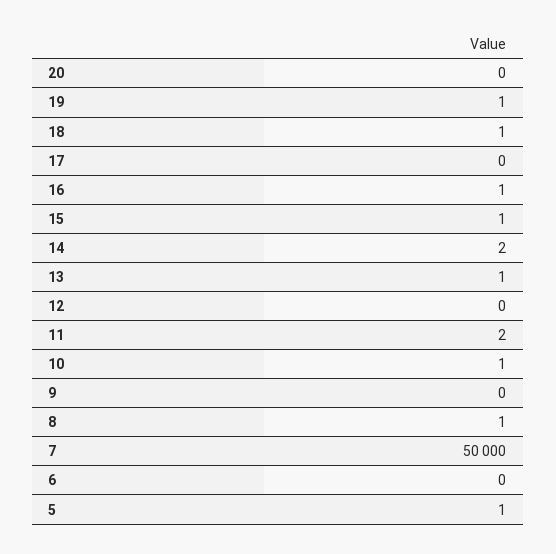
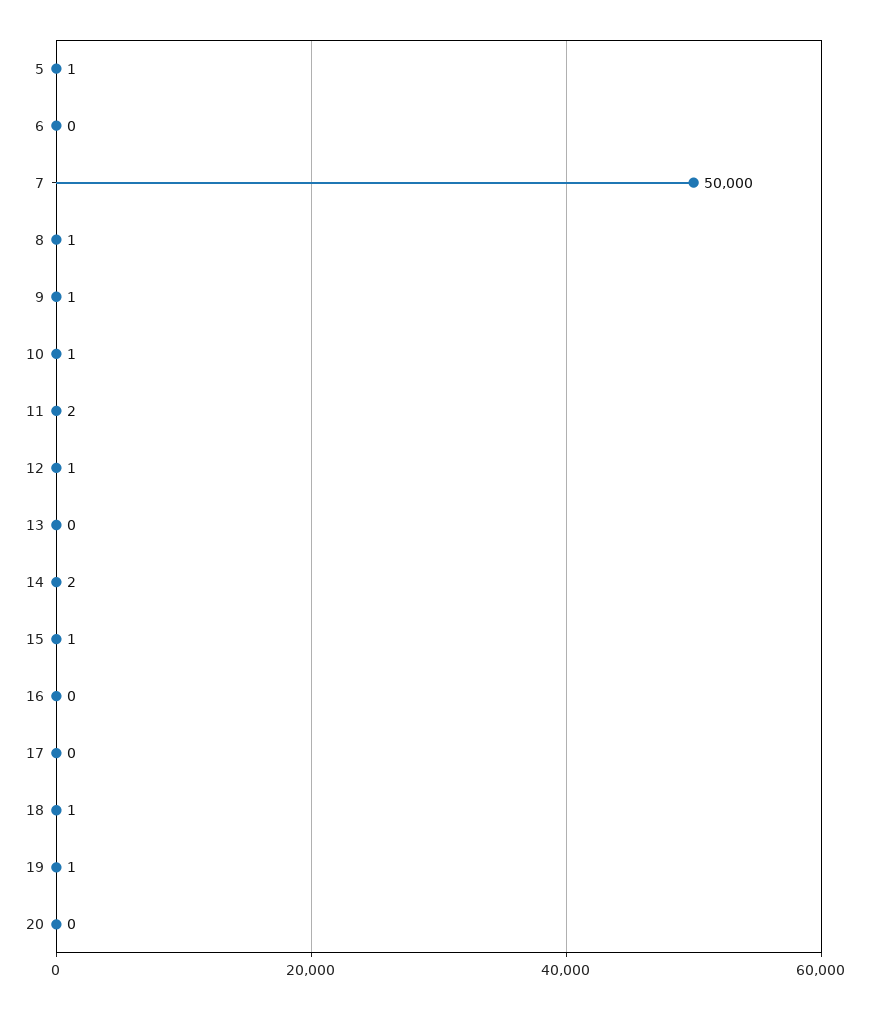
16: 1 -> 0
13: 1 -> 0
12: 0 -> 1
9: 0 -> 1

